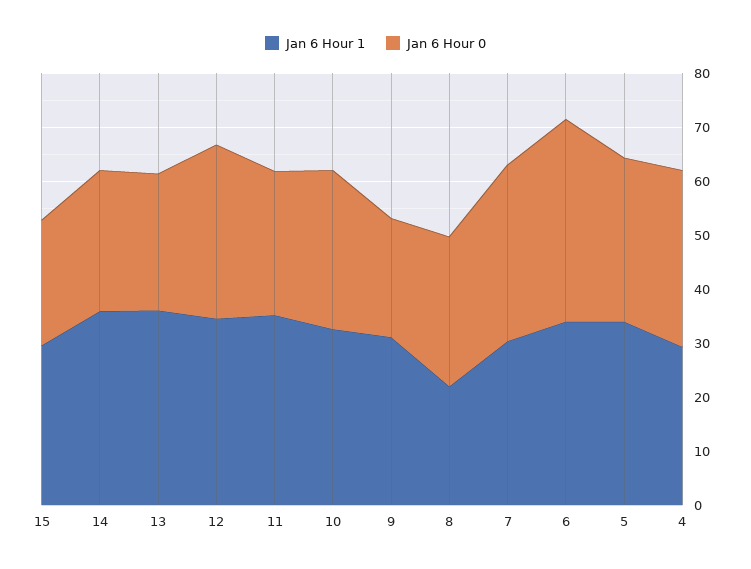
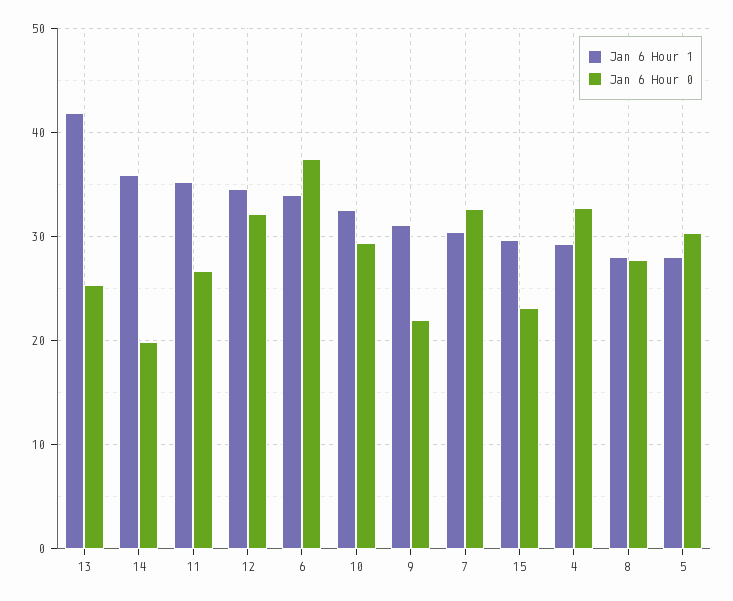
Jan 6 Hour 0, 14: 26 -> 20
Jan 6 Hour 1, 13: 36 -> 42
Jan 6 Hour 1, 8: 22 -> 28
Jan 6 Hour 1, 5: 34 -> 28

